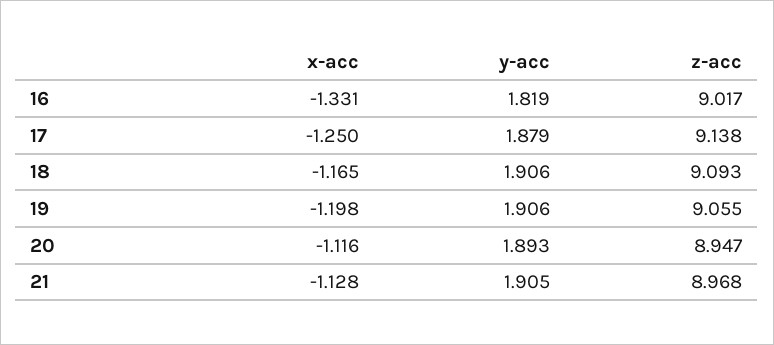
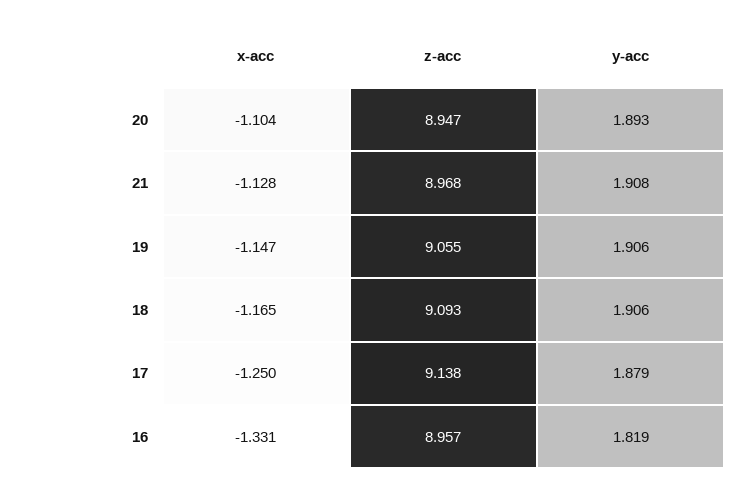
z-acc, 16: 9.017 -> 8.957
x-acc, 19: -1.198 -> -1.147
x-acc, 20: -1.116 -> -1.104
y-acc, 21: 1.905 -> 1.908

